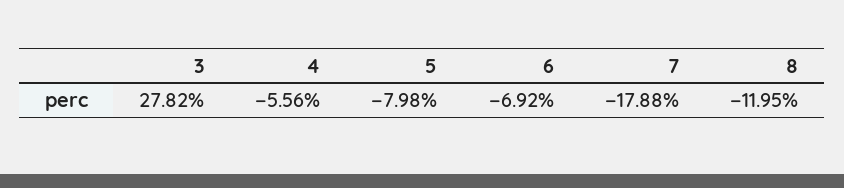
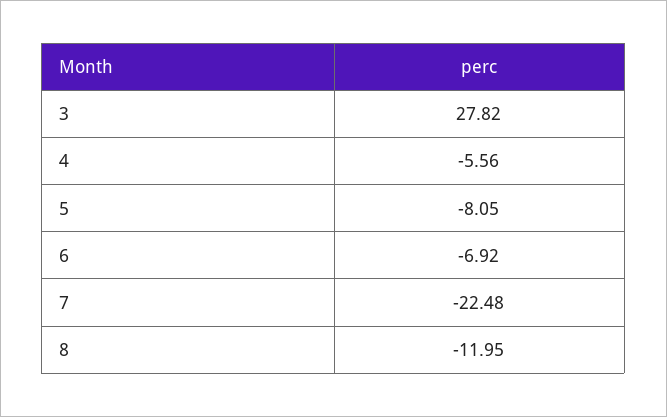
5: -7.98 -> -8.05
7: -17.88 -> -22.48

